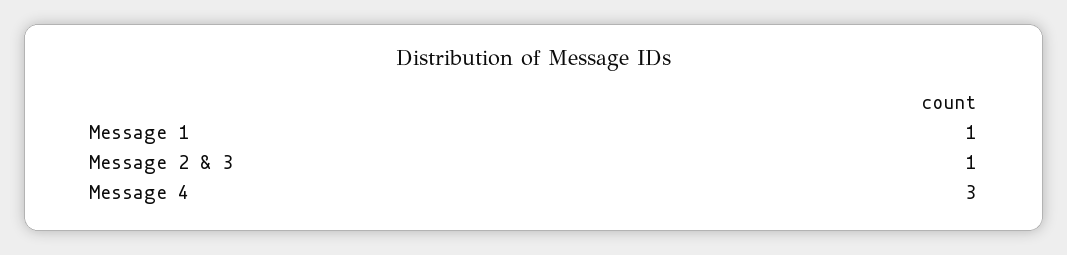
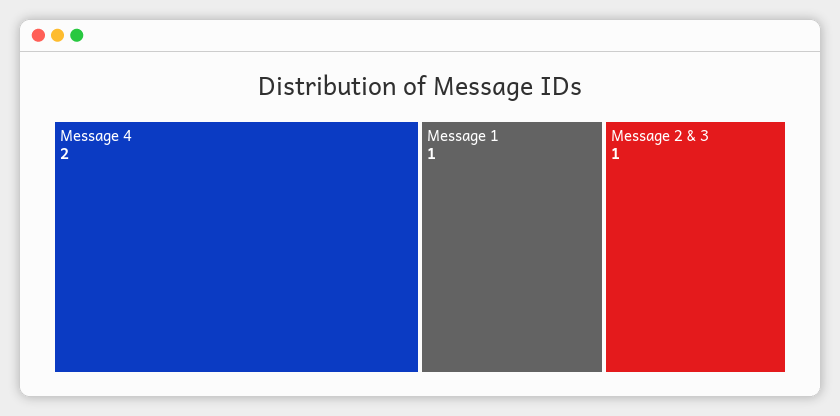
Message 4: 3 -> 2

